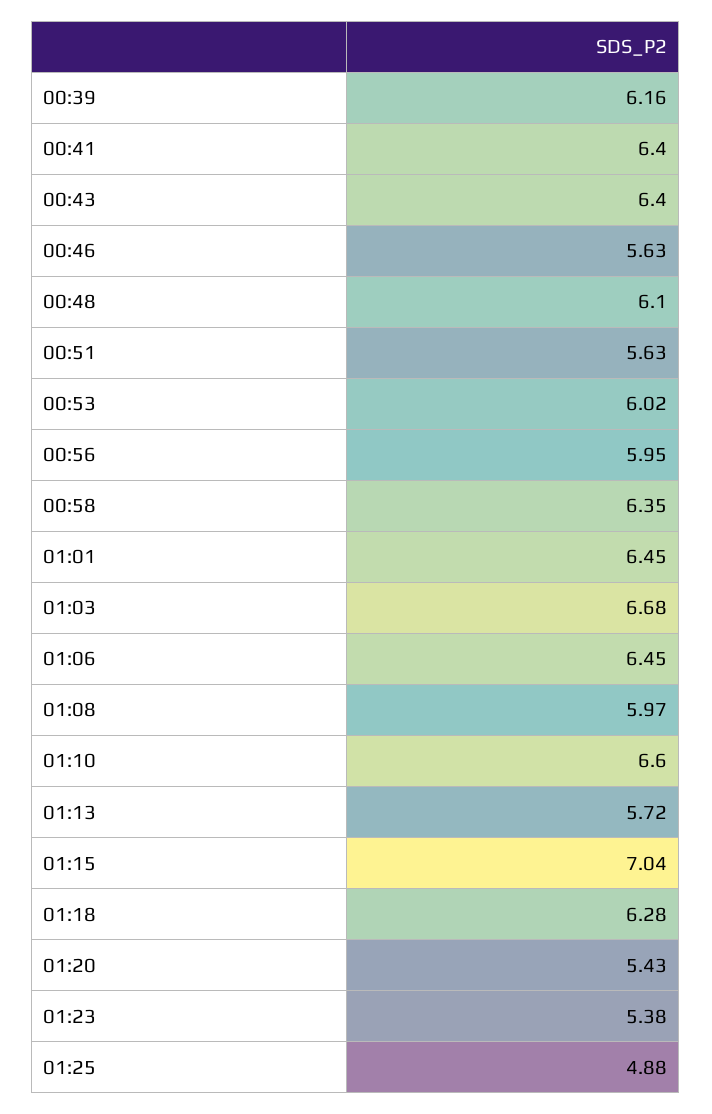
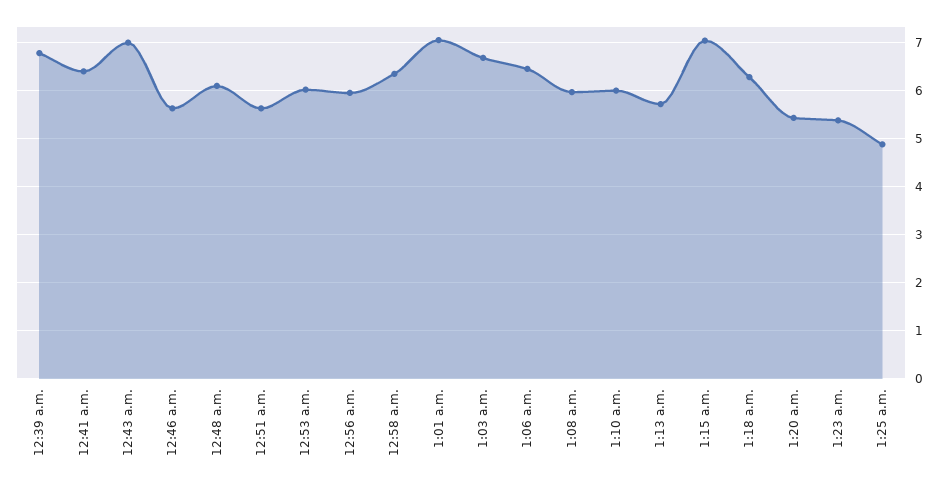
00:39: 6.16 -> 6.8
00:43: 6.4 -> 7
01:01: 6.45 -> 7
01:10: 6.6 -> 6

